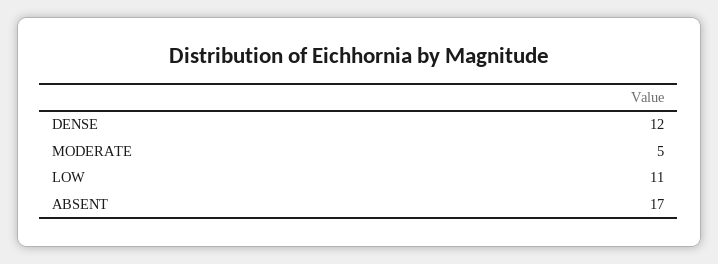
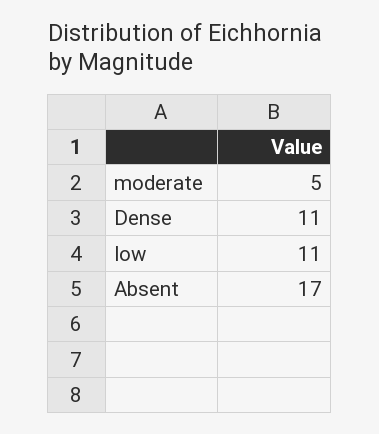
DENSE: 12 -> 11

